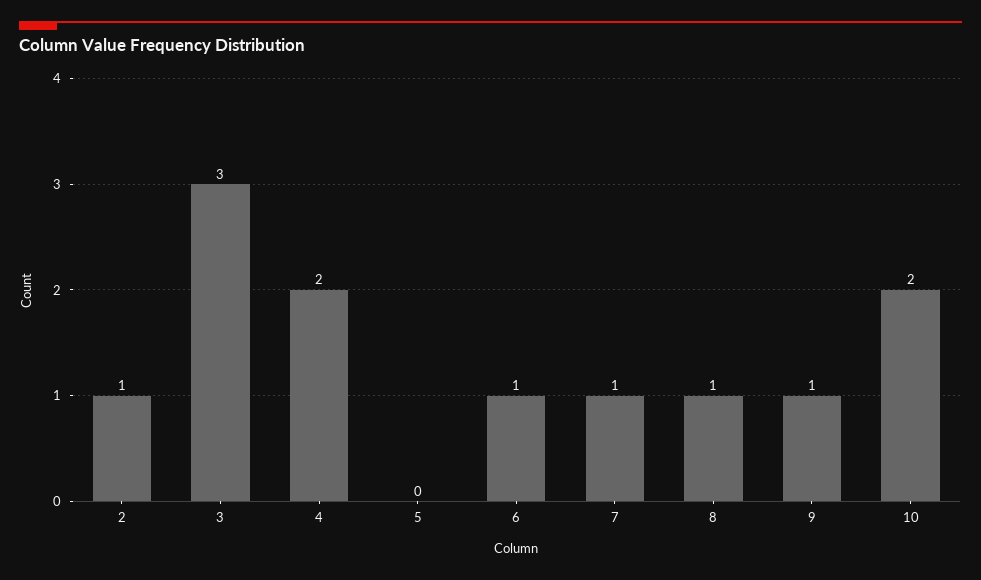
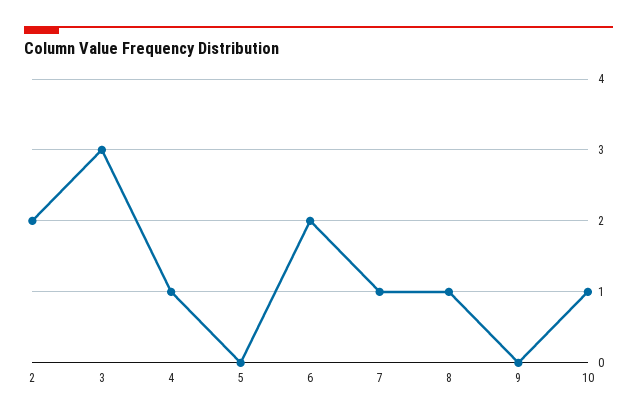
2: 1 -> 2
4: 2 -> 1
6: 1 -> 2
9: 1 -> 0
10: 2 -> 1

